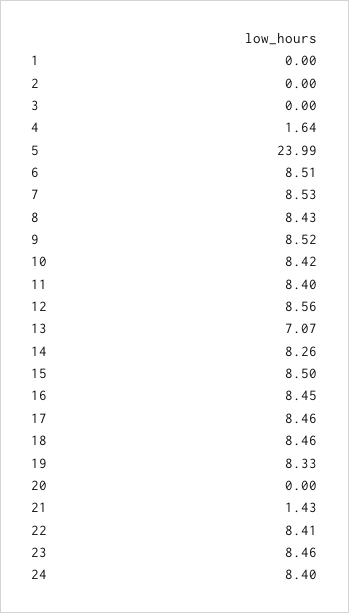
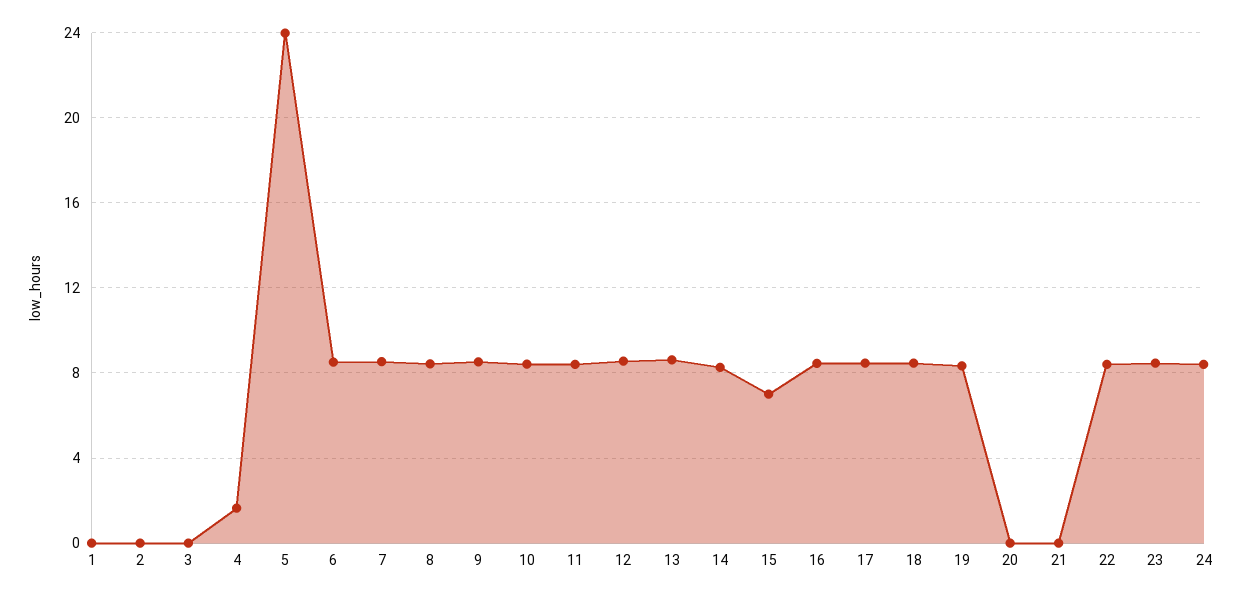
13: 7.07 -> 8.5
15: 8.5 -> 7
21: 1.43 -> 0

